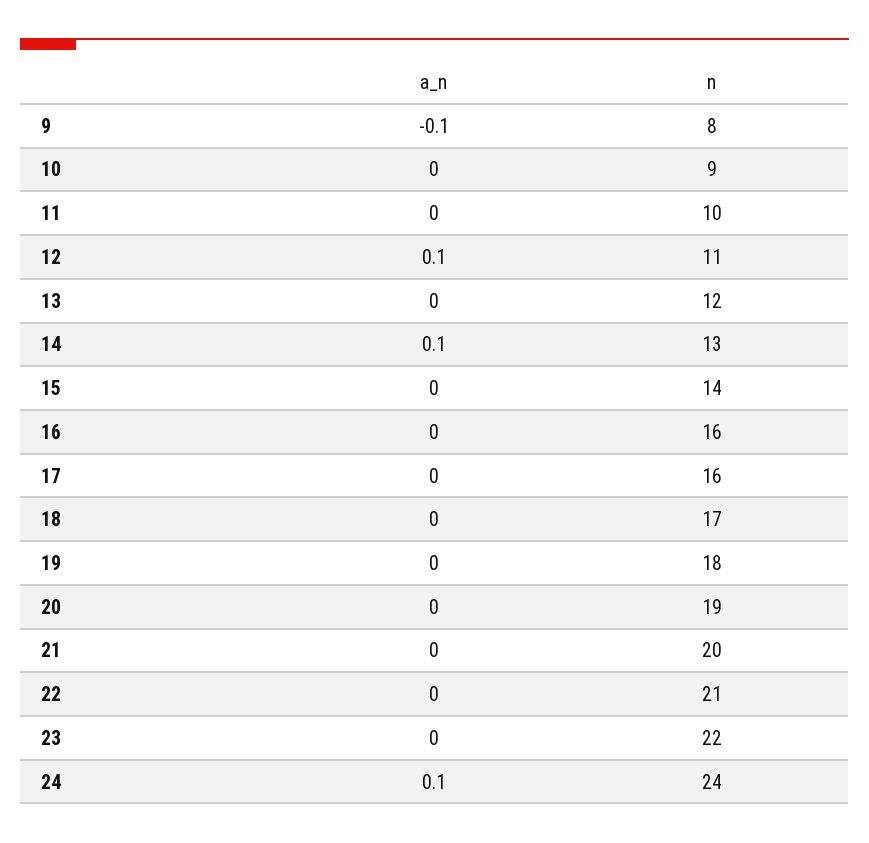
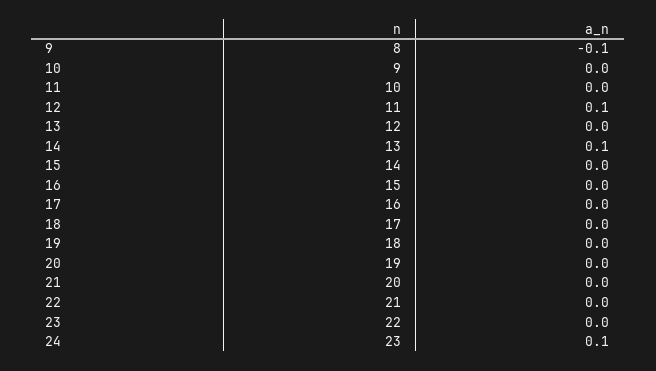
n, 16: 16 -> 15
n, 24: 24 -> 23

